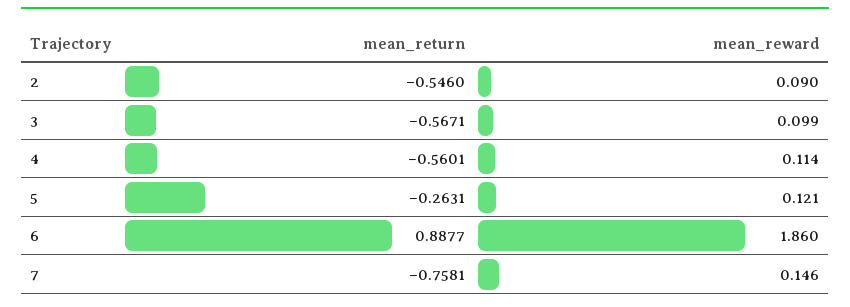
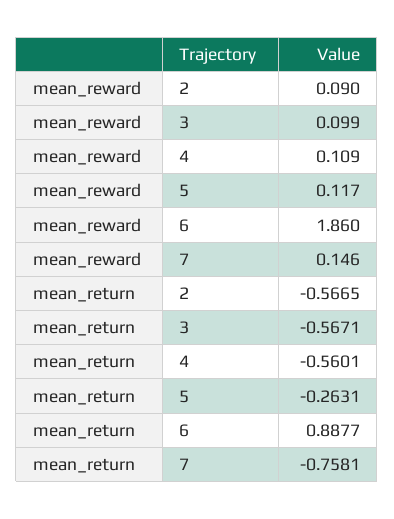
mean_return, 2: -0.546 -> -0.5665
mean_reward, 4: 0.114 -> 0.109
mean_reward, 5: 0.121 -> 0.117

